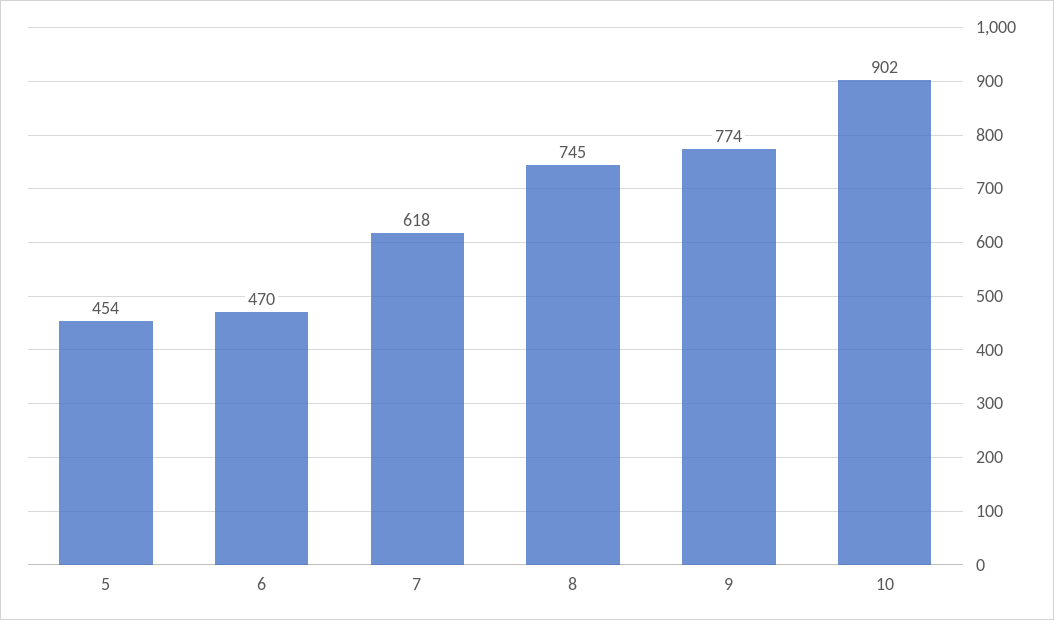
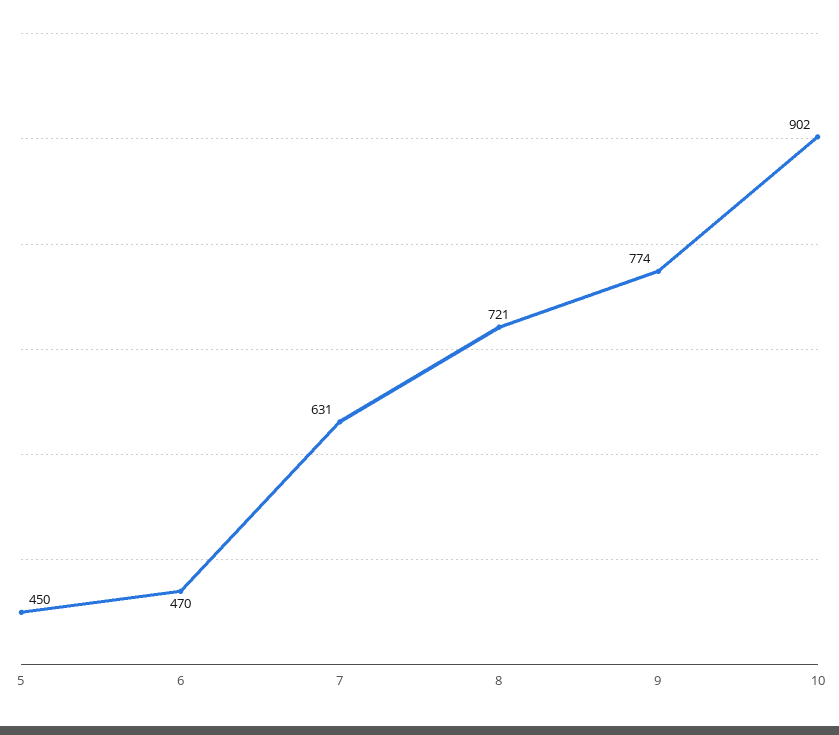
5: 454 -> 450
7: 618 -> 631
8: 745 -> 721

